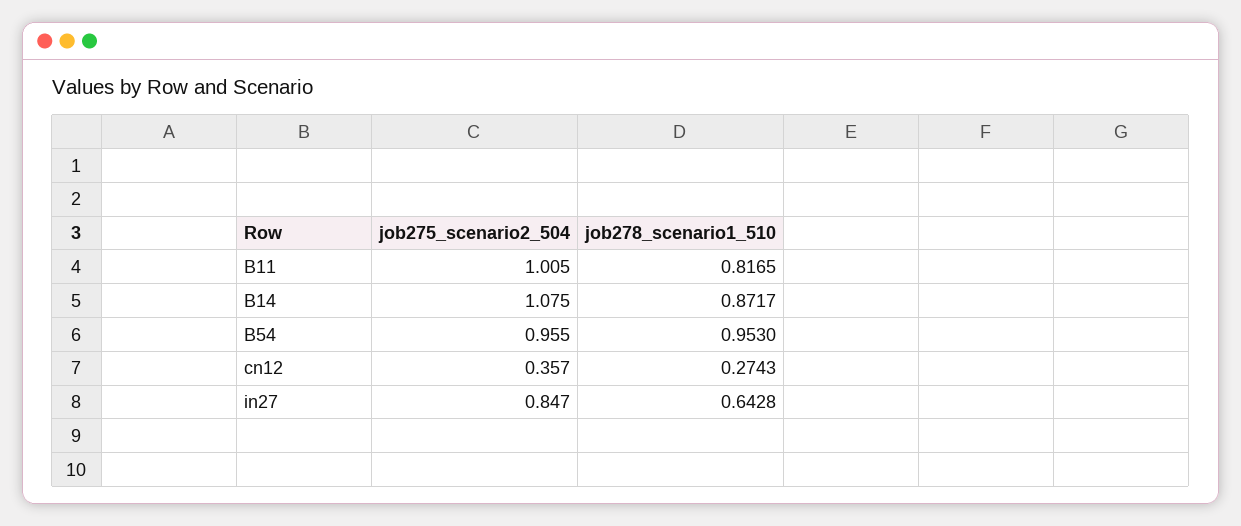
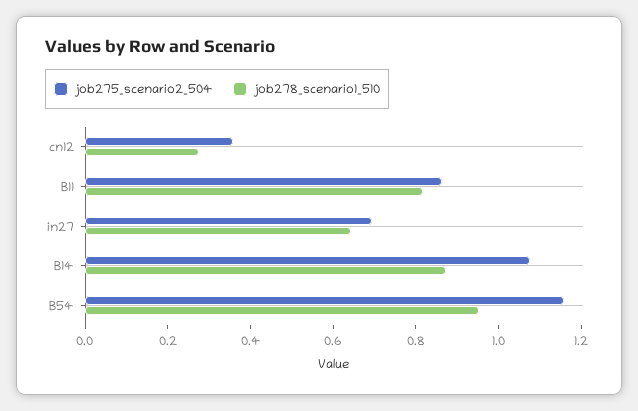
job275_scenario2_504, B11: 1.005 -> 0.85
job275_scenario2_504, B54: 0.955 -> 1.15
job275_scenario2_504, in27: 0.847 -> 0.7

